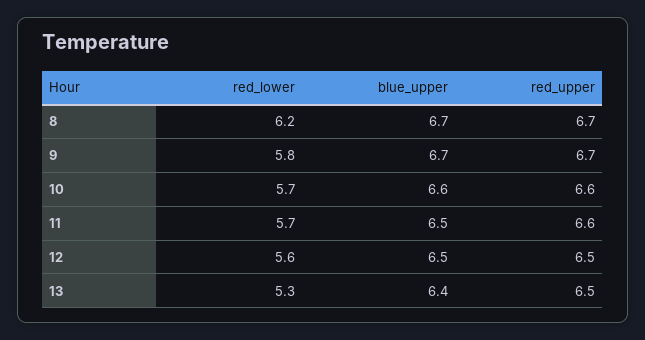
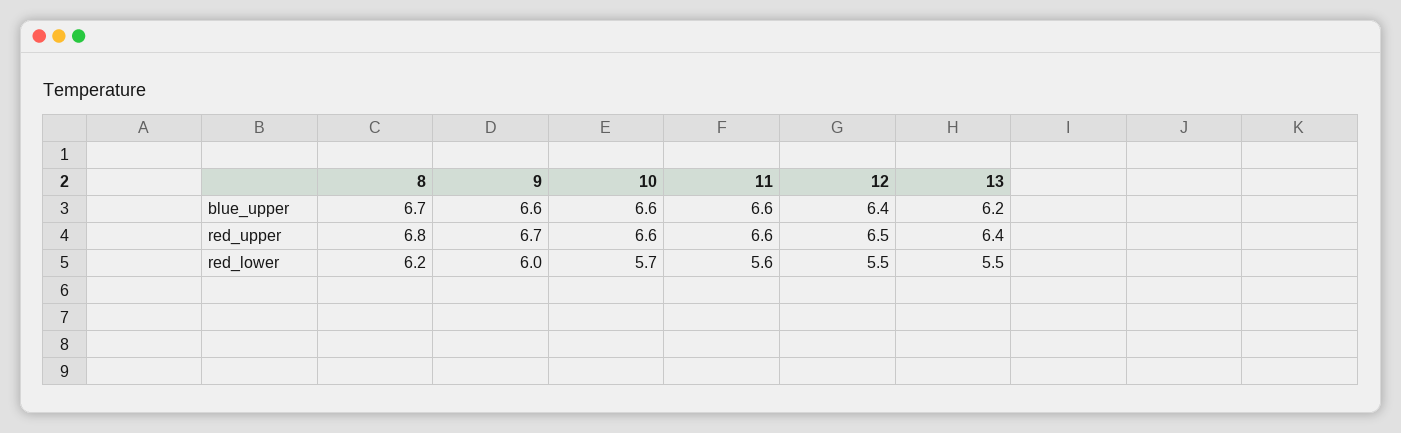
red_upper, 8: 6.7 -> 6.8
red_lower, 9: 5.8 -> 6
blue_upper, 9: 6.7 -> 6.6
red_lower, 11: 5.7 -> 5.6
blue_upper, 11: 6.5 -> 6.6
red_lower, 12: 5.6 -> 5.5
blue_upper, 12: 6.5 -> 6.4
red_lower, 13: 5.3 -> 5.5
blue_upper, 13: 6.4 -> 6.2
red_upper, 13: 6.5 -> 6.4

